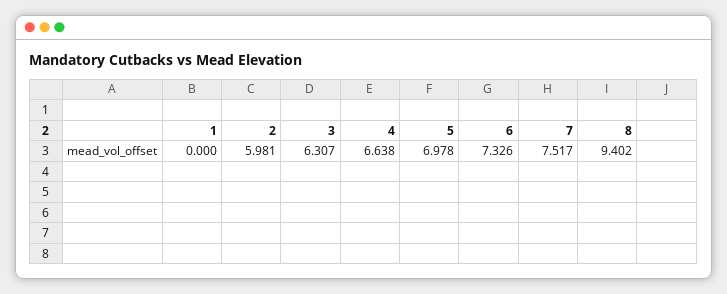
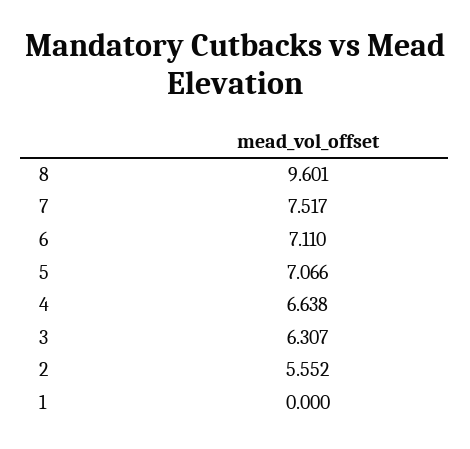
2: 5.981 -> 5.552
5: 6.978 -> 7.066
6: 7.326 -> 7.11
8: 9.402 -> 9.601

